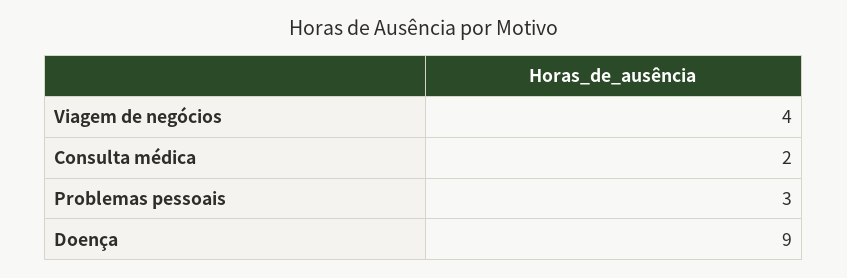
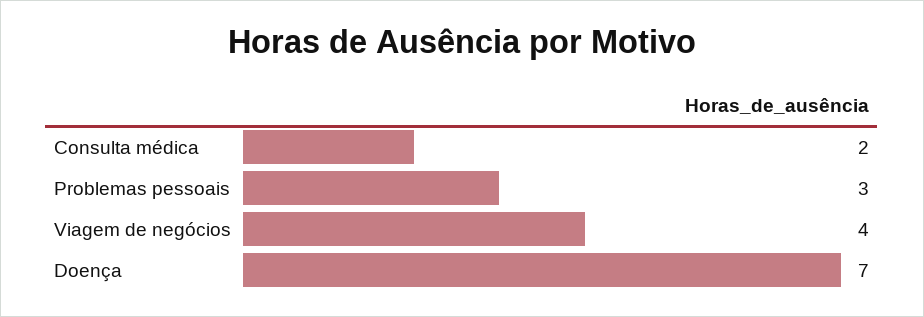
Doença: 9 -> 7

